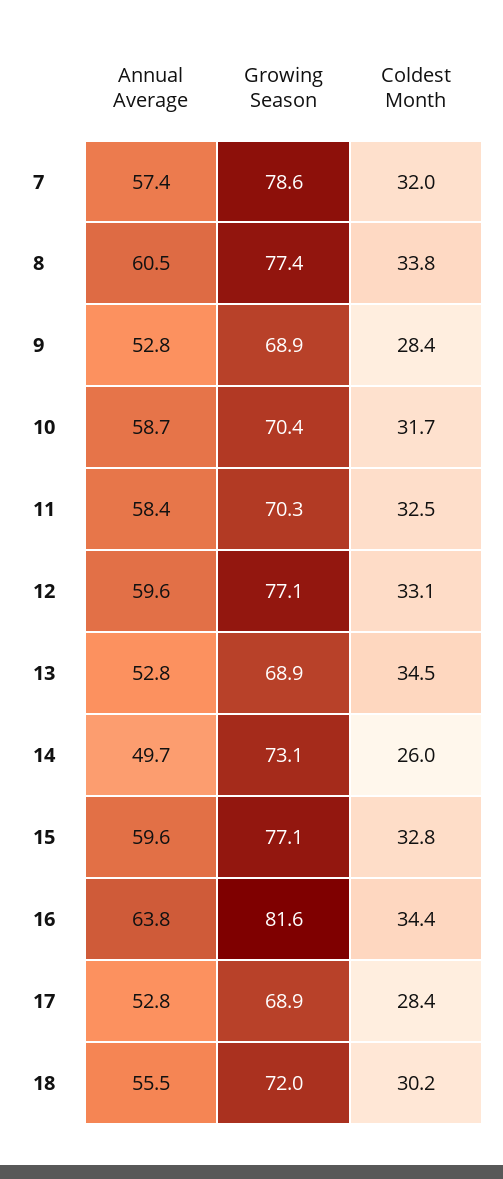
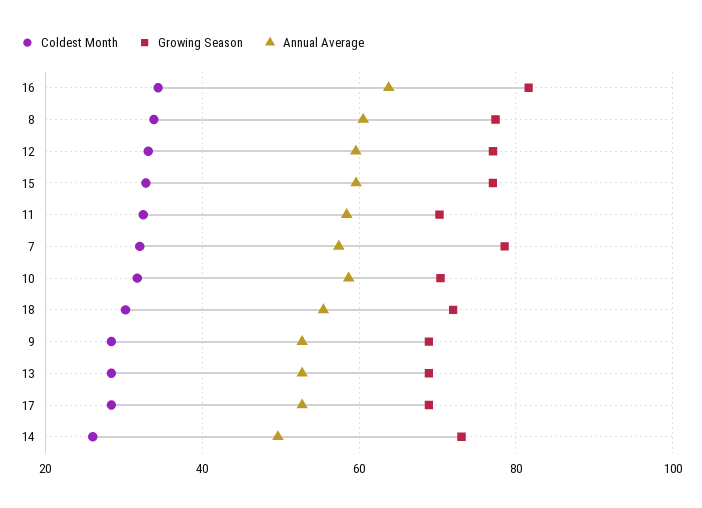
Coldest Month, 13: 34.5 -> 28

